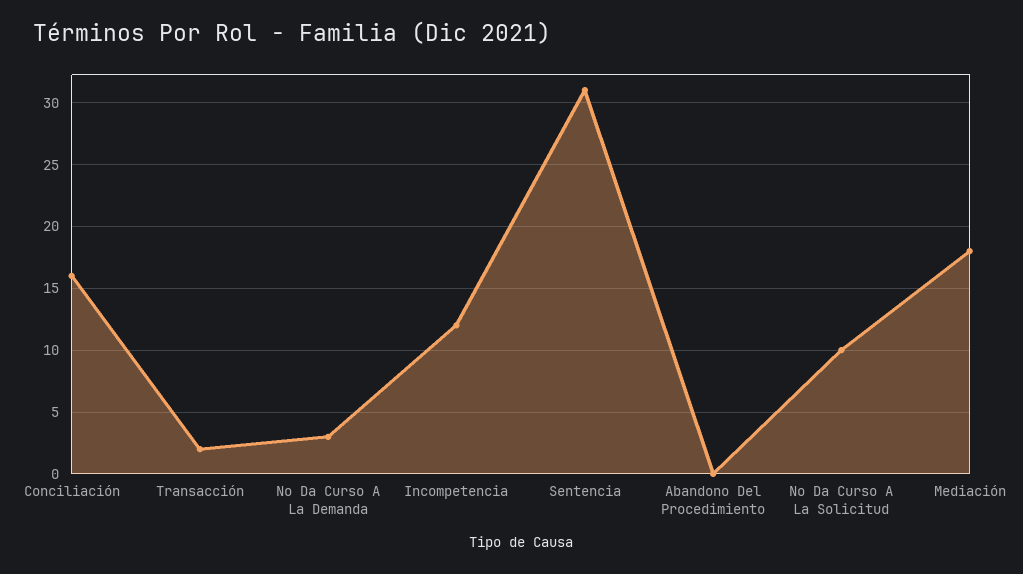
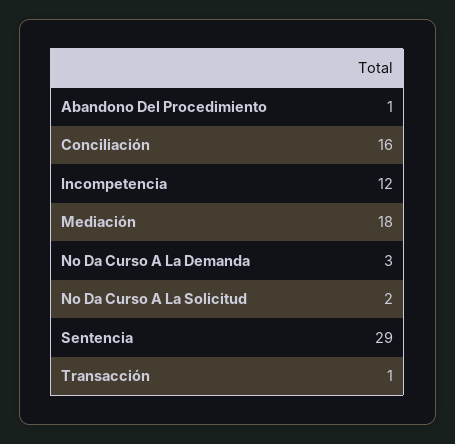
Transacción: 2 -> 1
Sentencia: 31 -> 29
Abandono Del Procedimiento: 0 -> 1
No Da Curso A La Solicitud: 10 -> 2

